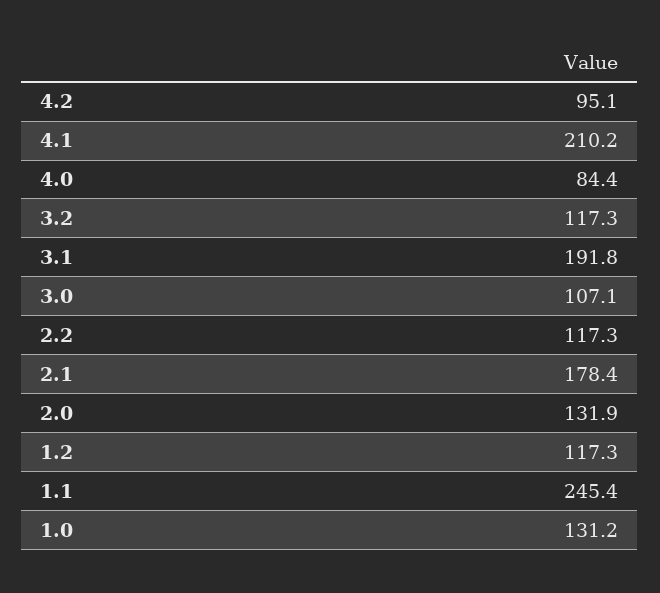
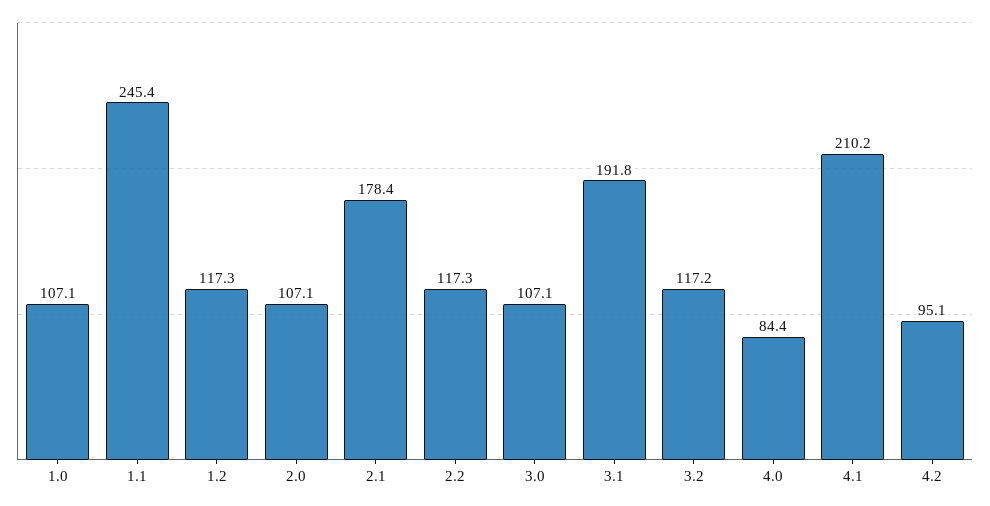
3.2: 117.3 -> 117.2
2.0: 131.9 -> 107.1
1.0: 131.2 -> 107.1

